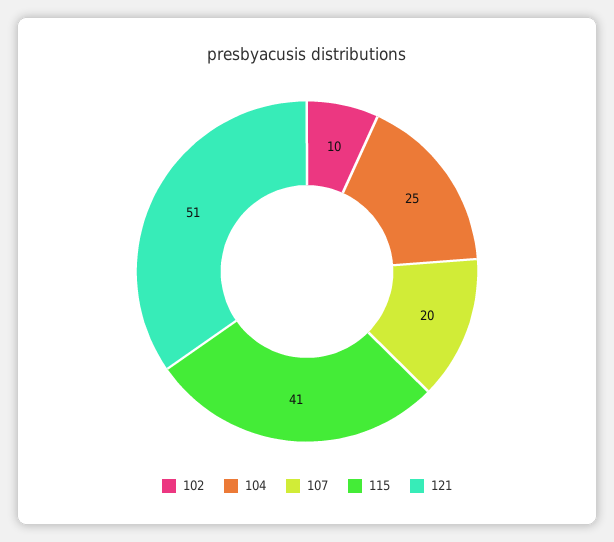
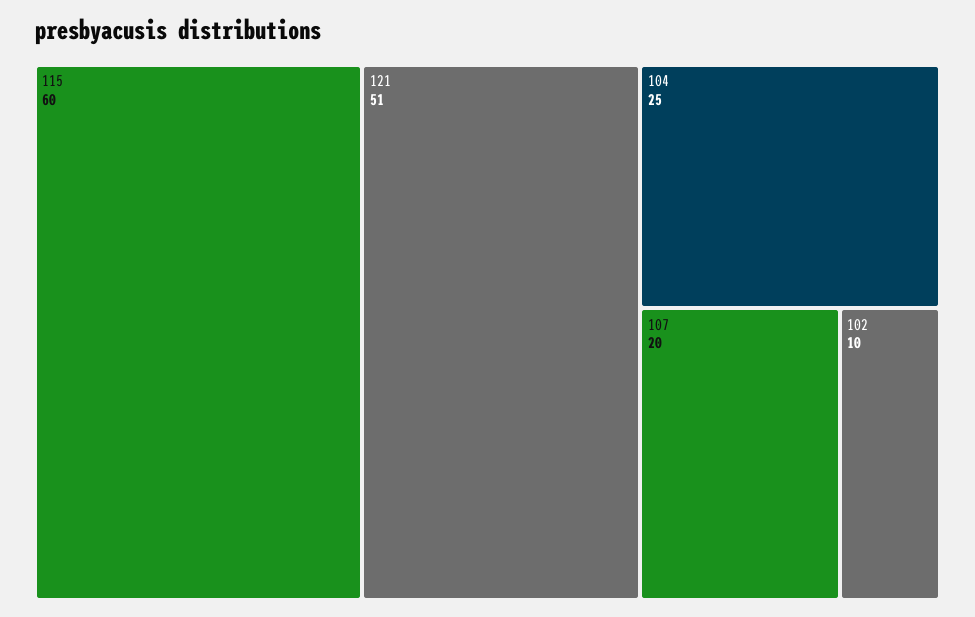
115: 41 -> 60

